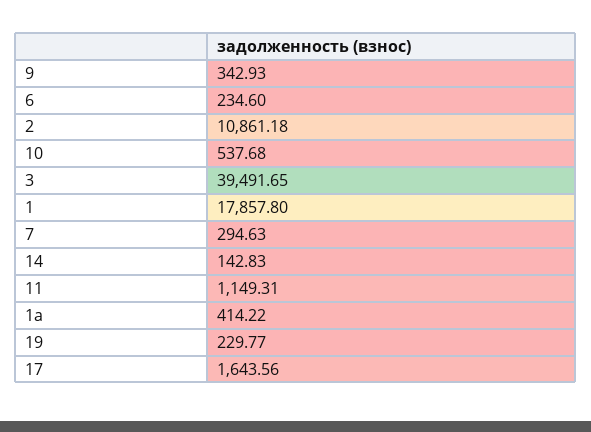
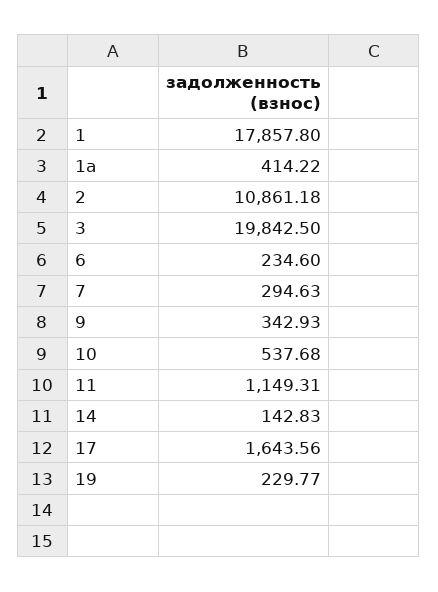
3: 39491.65 -> 19842.5

